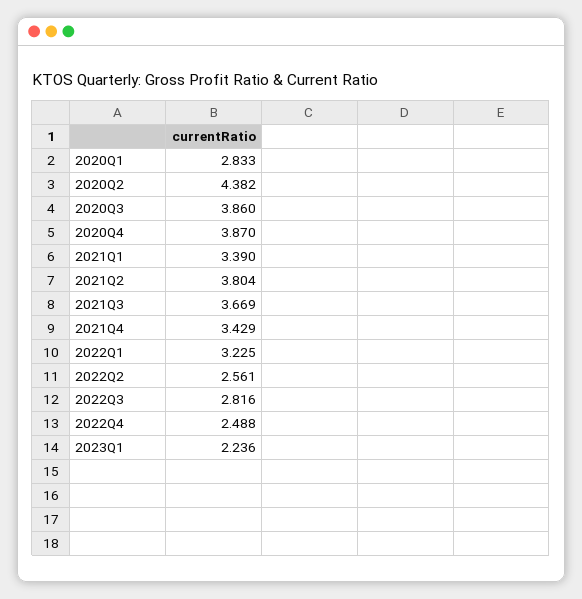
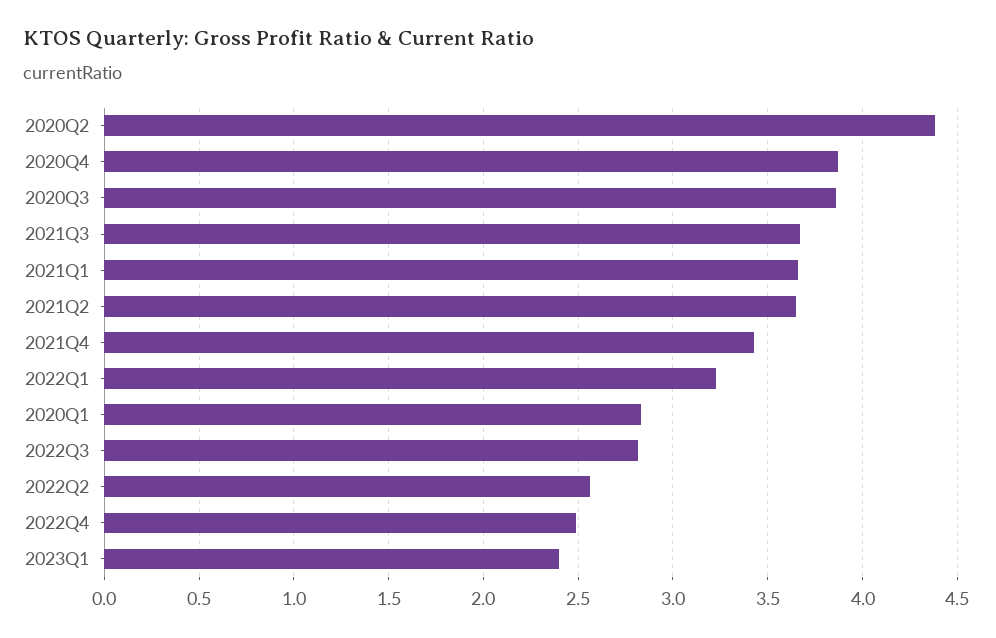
2021Q1: 3.39 -> 3.65
2021Q2: 3.804 -> 3.65
2023Q1: 2.236 -> 2.4

